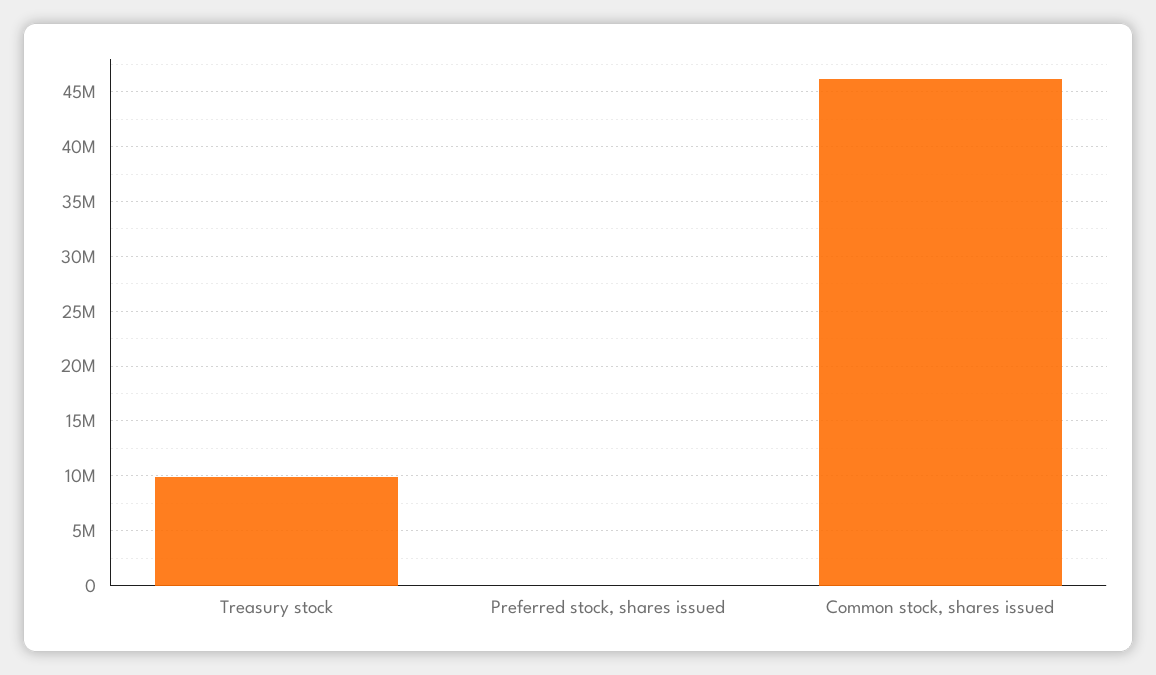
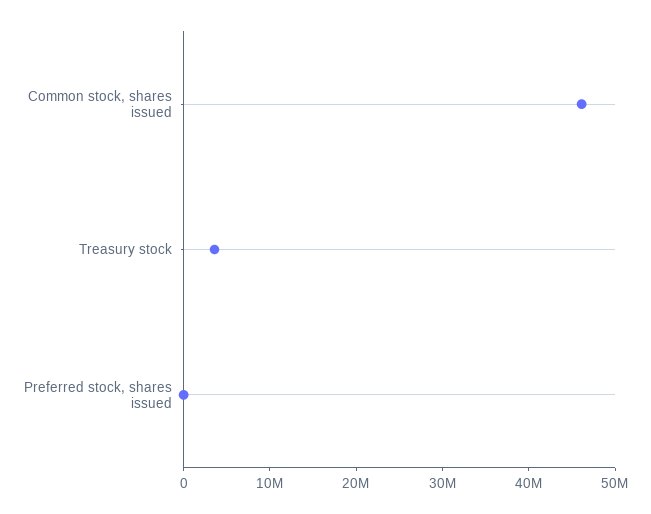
Treasury stock: 10000000 -> 4000000

